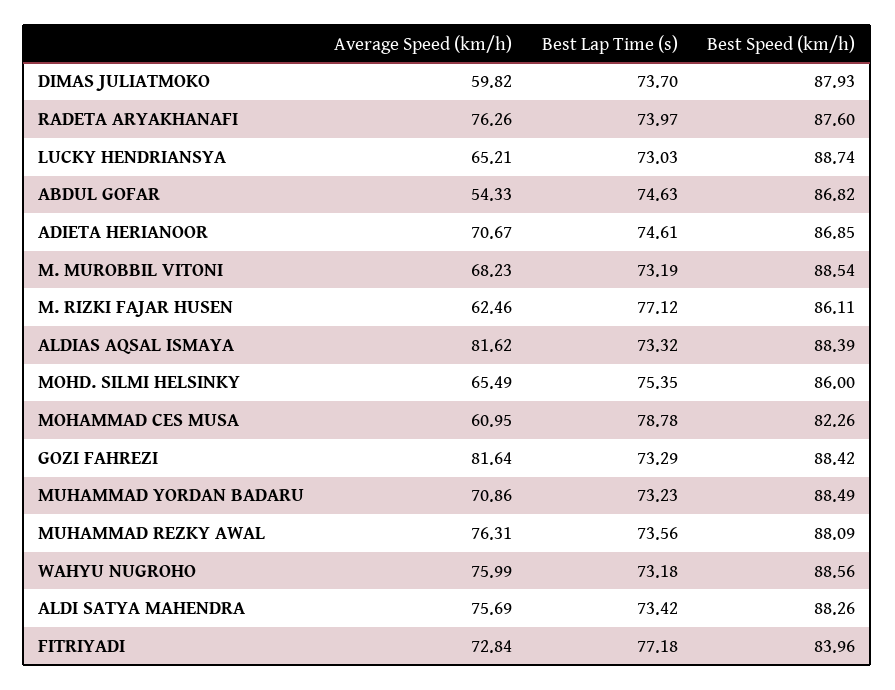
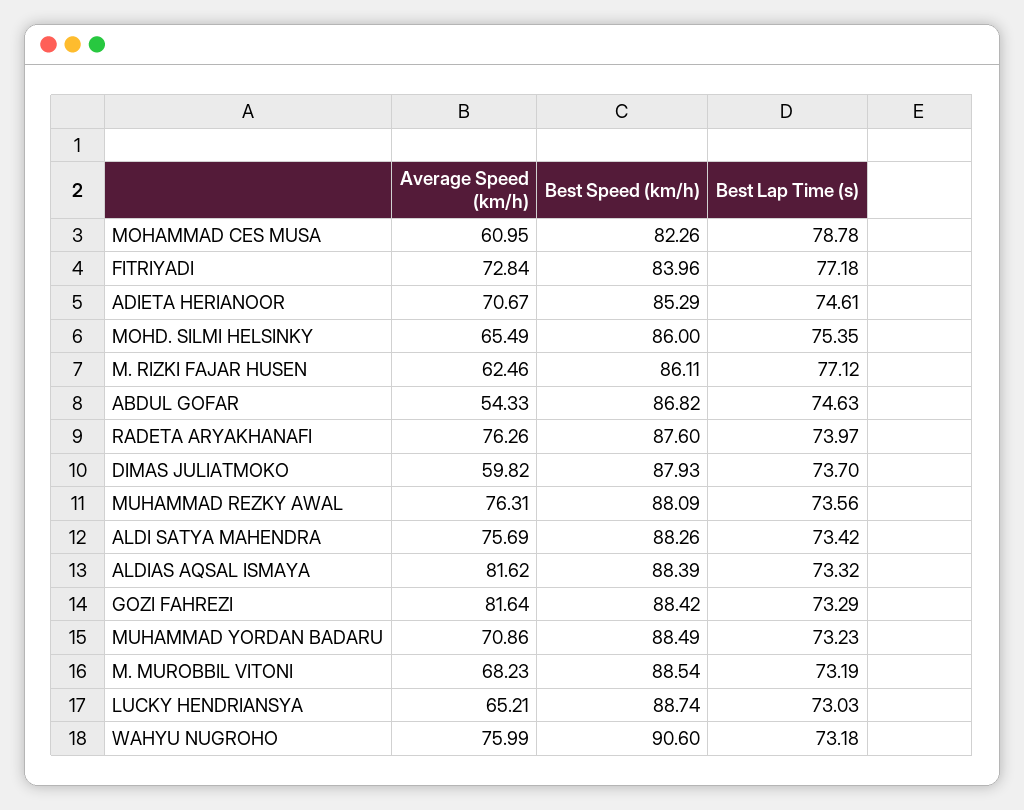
Best Speed (km/h), ADIETA HERIANOOR: 86.85 -> 85.29
Best Speed (km/h), WAHYU NUGROHO: 88.56 -> 90.6

